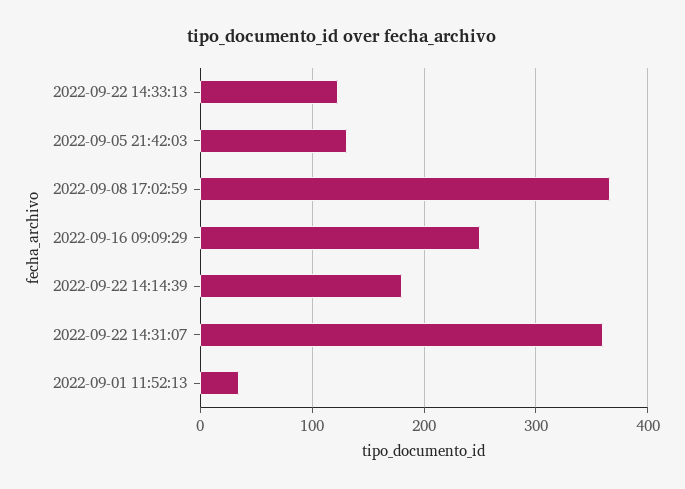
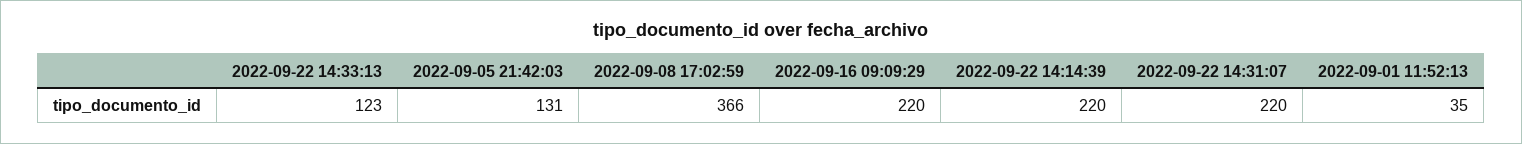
2022-09-16 09:09:29: 250 -> 220
2022-09-22 14:14:39: 180 -> 220
2022-09-22 14:31:07: 360 -> 220

